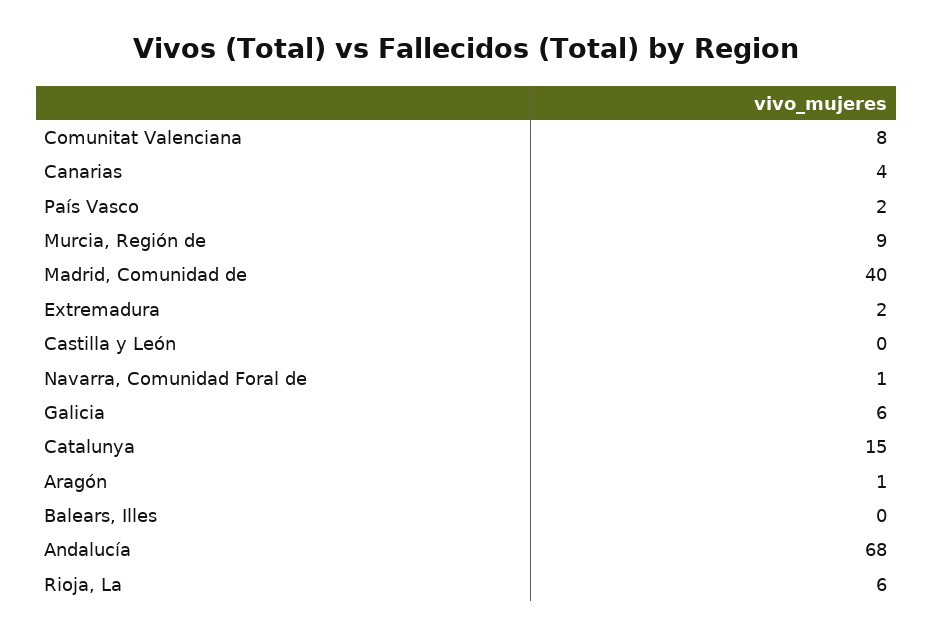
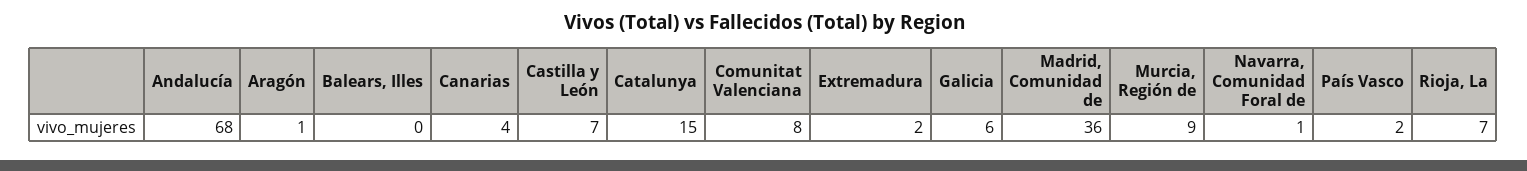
Madrid, Comunidad de: 40 -> 36
Castilla y León: 0 -> 7
Rioja, La: 6 -> 7

